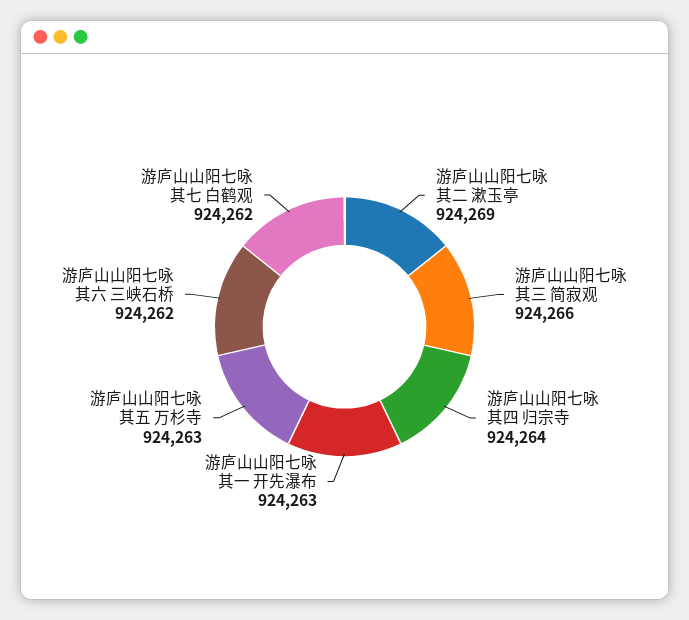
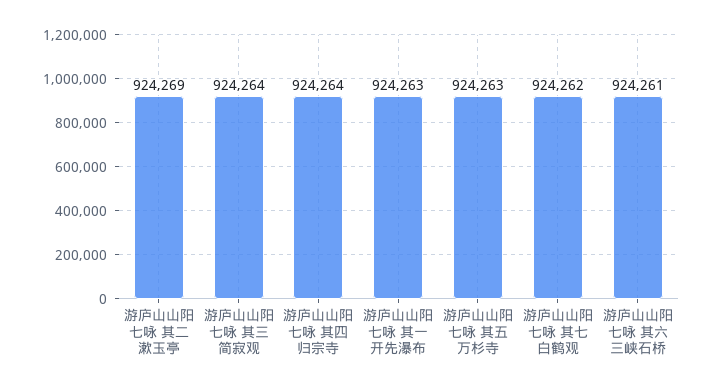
游庐山山阳七咏 其三 简寂观: 924266 -> 924264
游庐山山阳七咏 其六 三峡石桥: 924262 -> 924261

